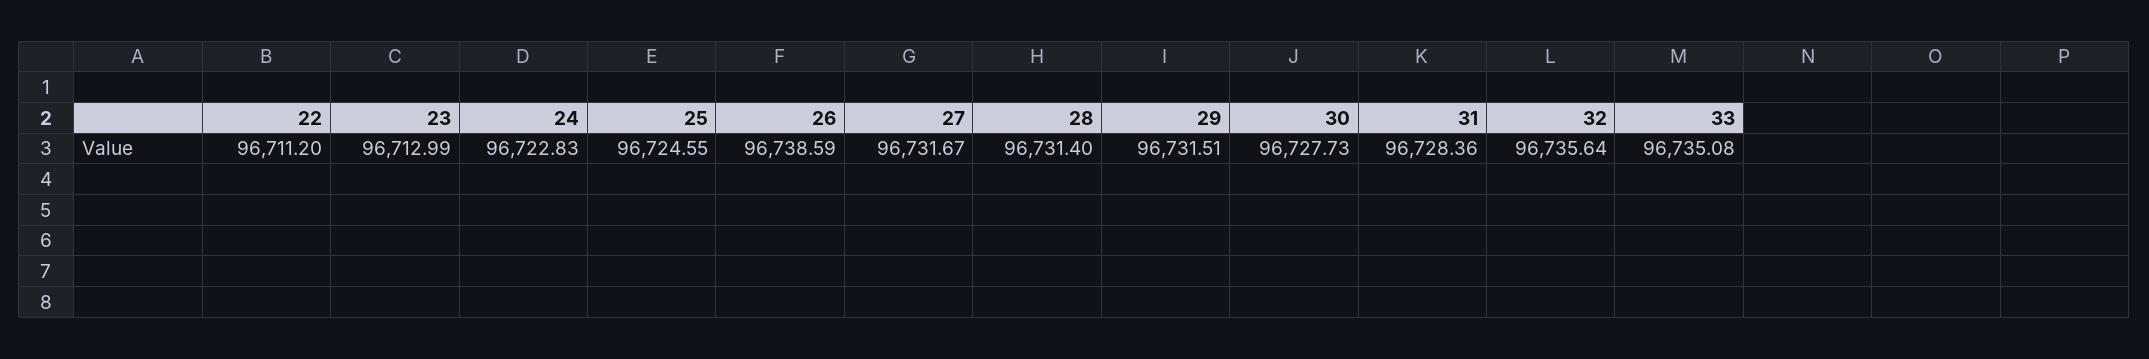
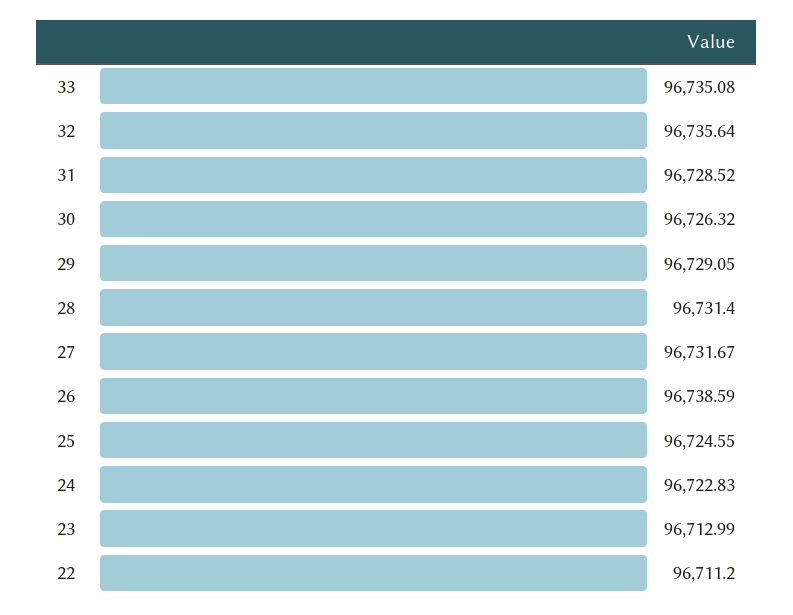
29: 96731.51 -> 96729.05
30: 96727.73 -> 96726.32
31: 96728.36 -> 96728.52

